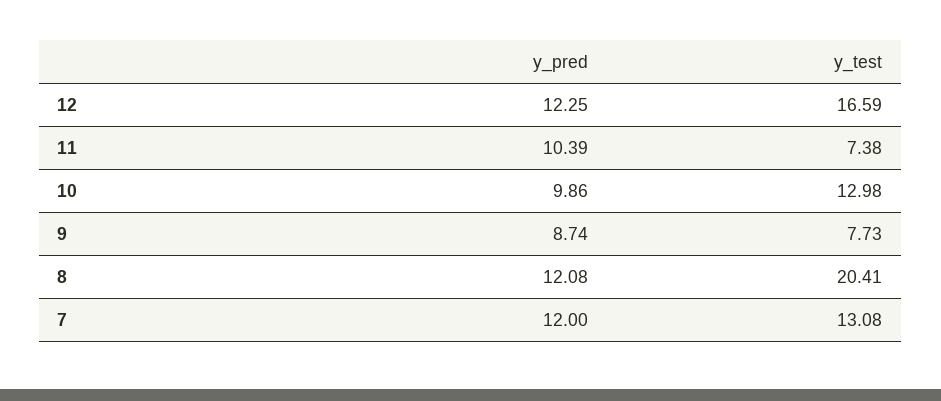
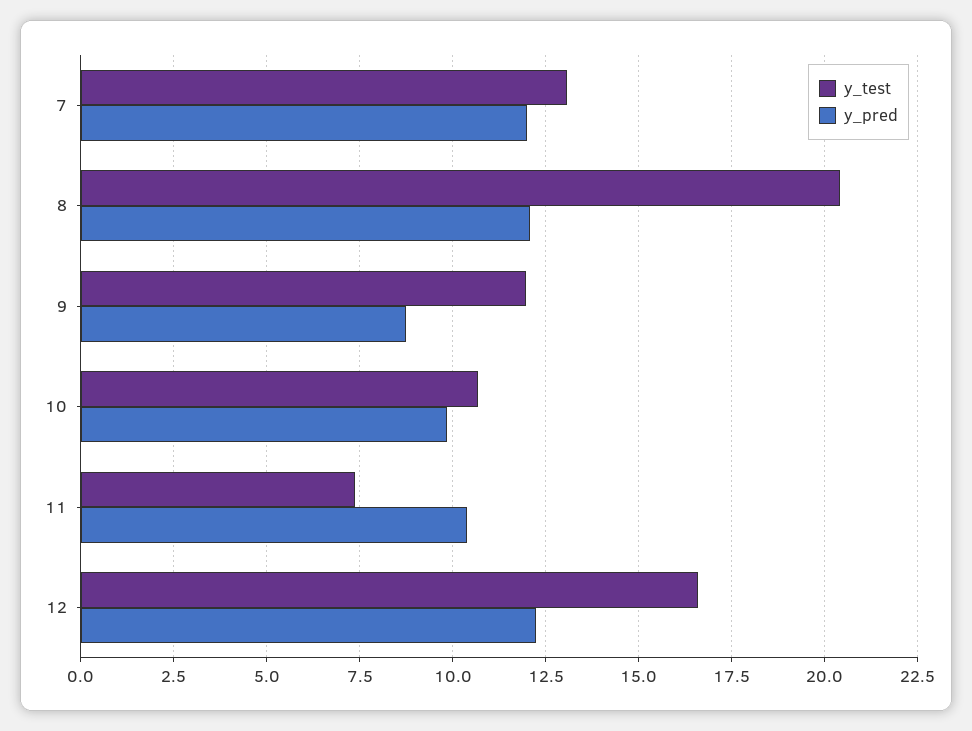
y_test, 10: 12.98 -> 10.75
y_test, 9: 7.73 -> 12

